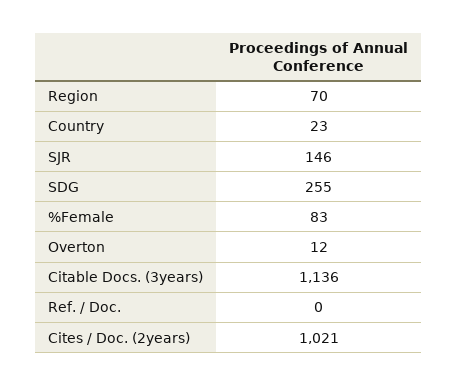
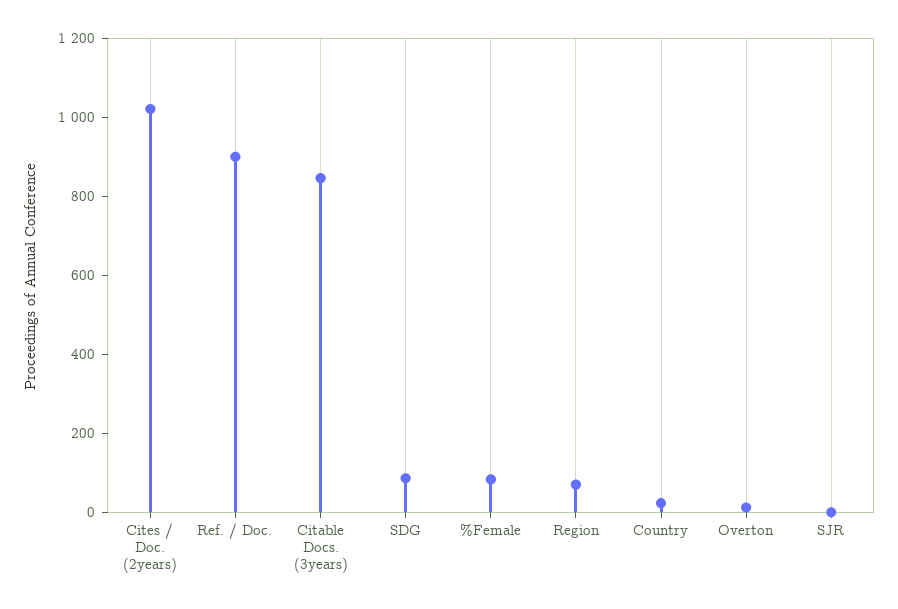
SJR: 146 -> 0
SDG: 255 -> 100
Citable Docs. (3years): 1136 -> 850
Ref. / Doc.: 0 -> 900

